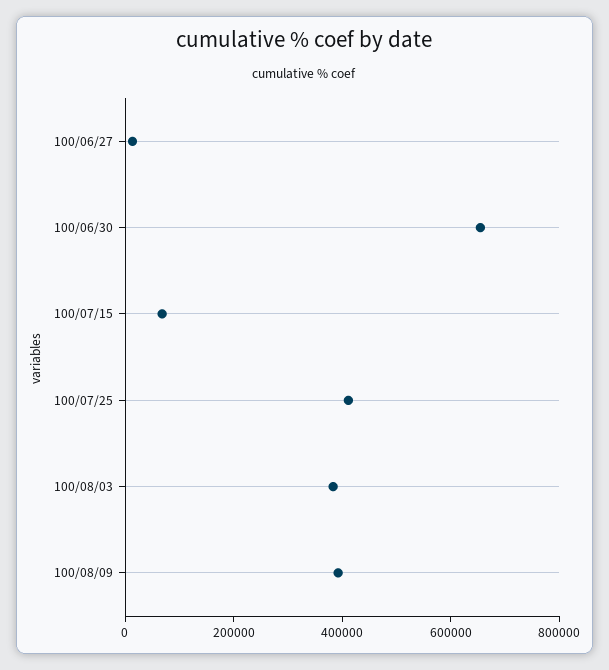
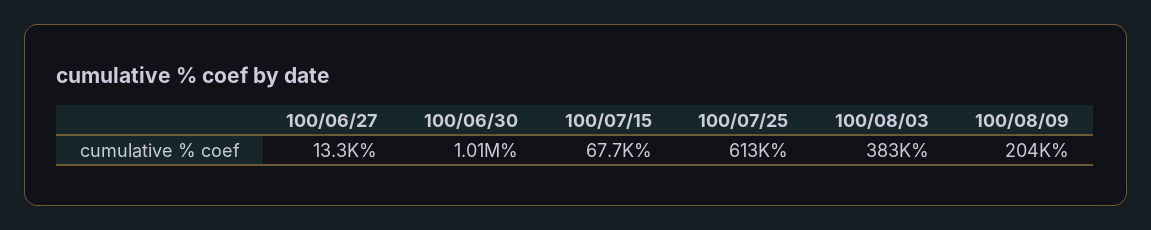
100/06/30: 650000 -> 1010000
100/07/25: 400000 -> 613000
100/08/09: 400000 -> 204000

